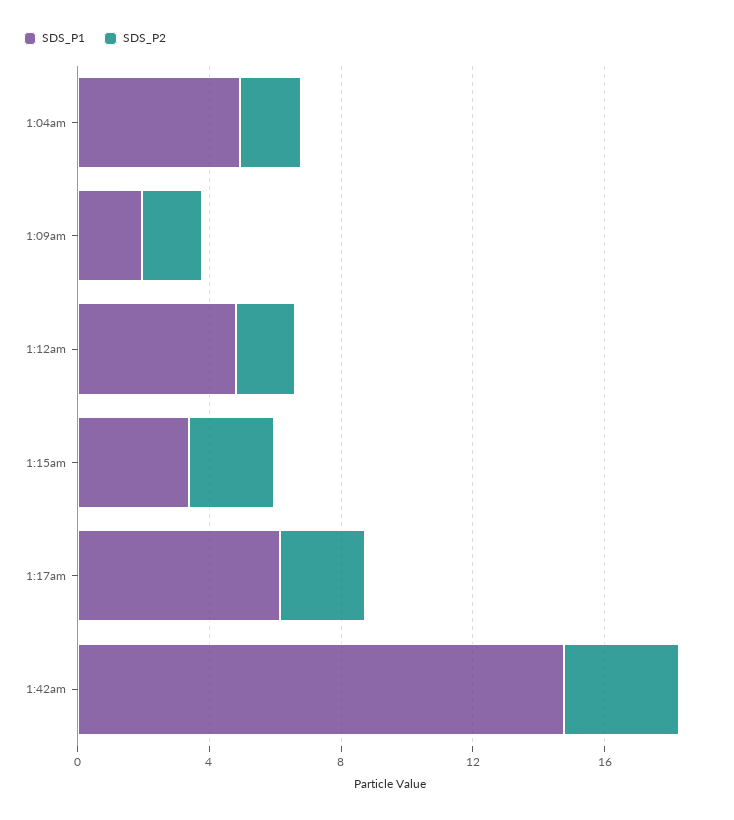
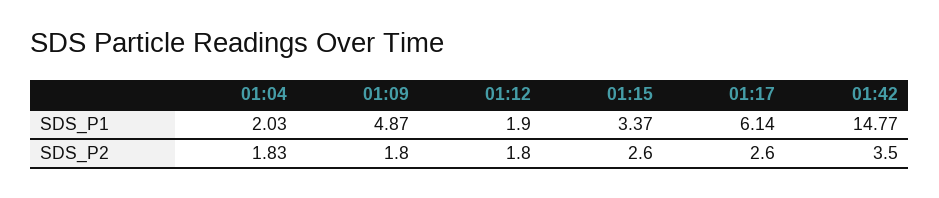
SDS_P1, 1:04am: 5 -> 2.03
SDS_P1, 1:09am: 2 -> 4.87
SDS_P1, 1:12am: 5 -> 1.9

